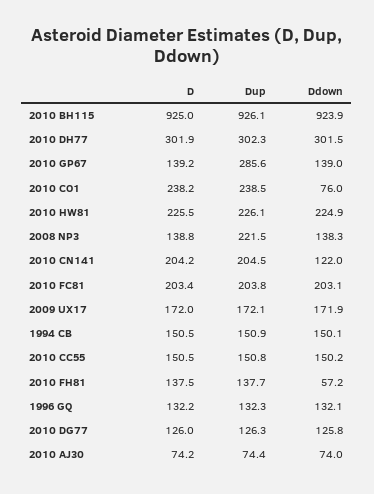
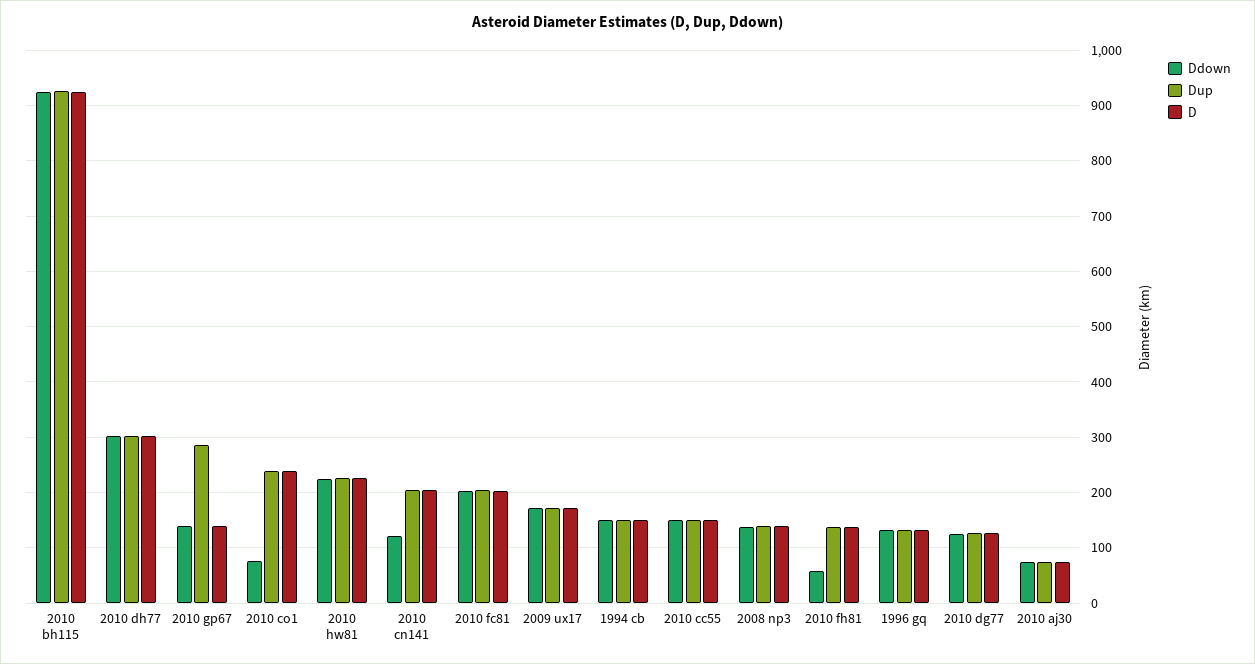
Dup, 2008 NP3: 221.5 -> 140

